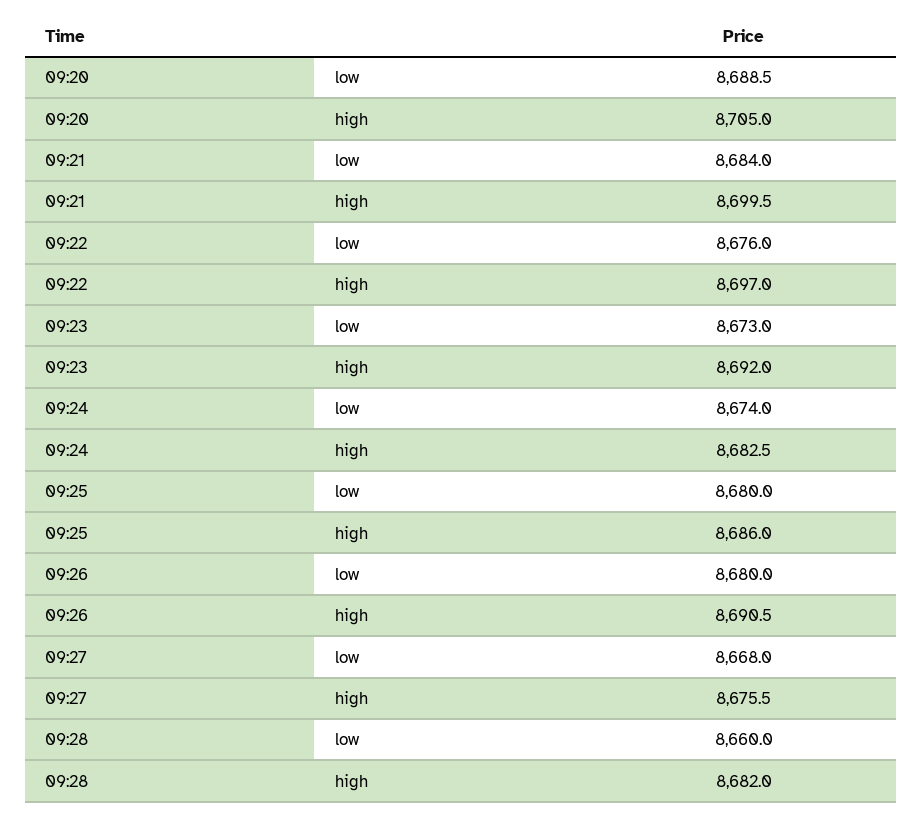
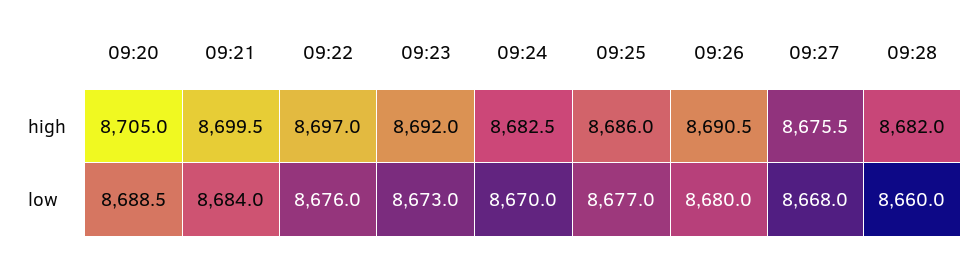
09:24, low: 8674 -> 8670
09:25, low: 8680 -> 8677

